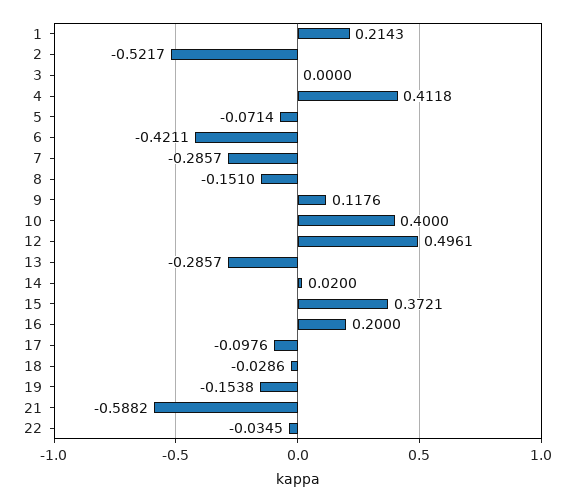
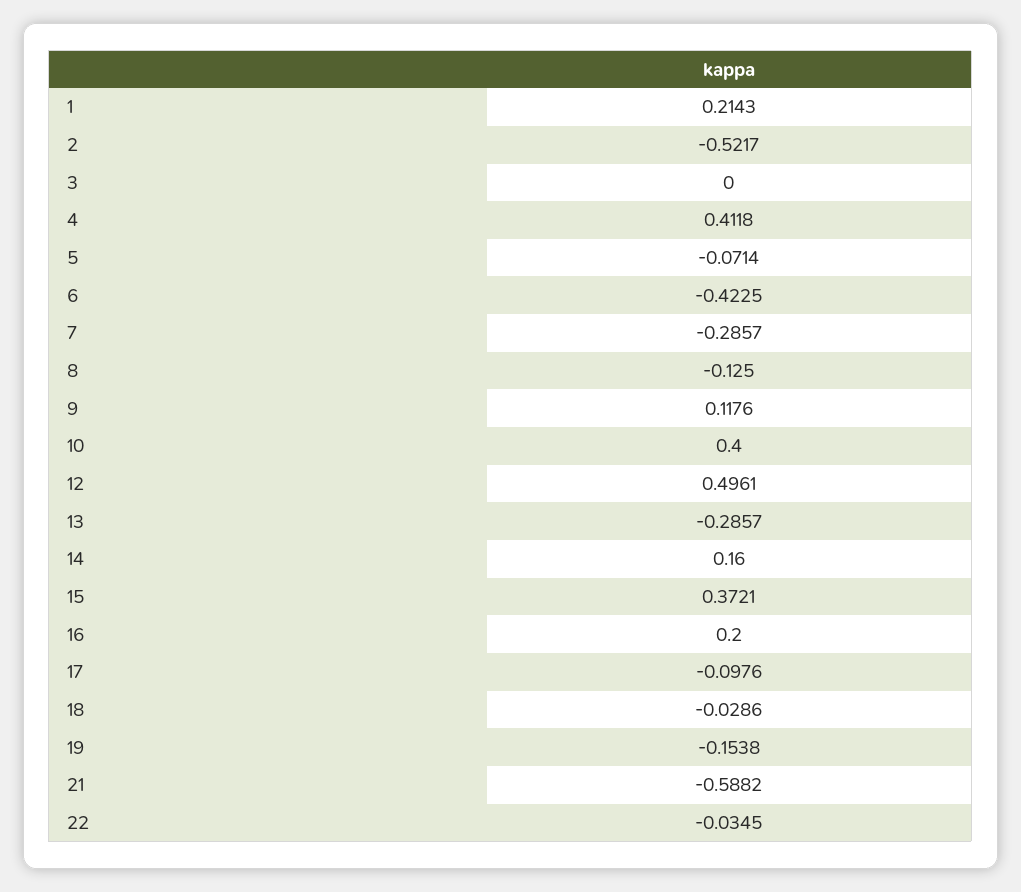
6: -0.4211 -> -0.4225
8: -0.151 -> -0.125
14: 0.02 -> 0.16

